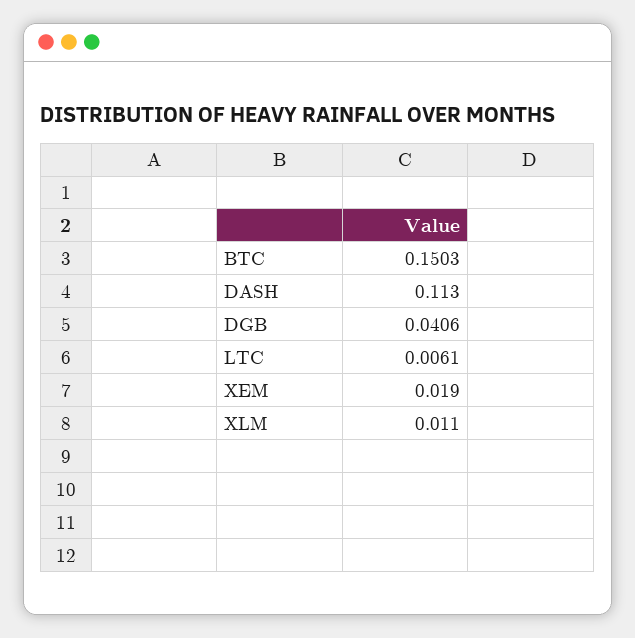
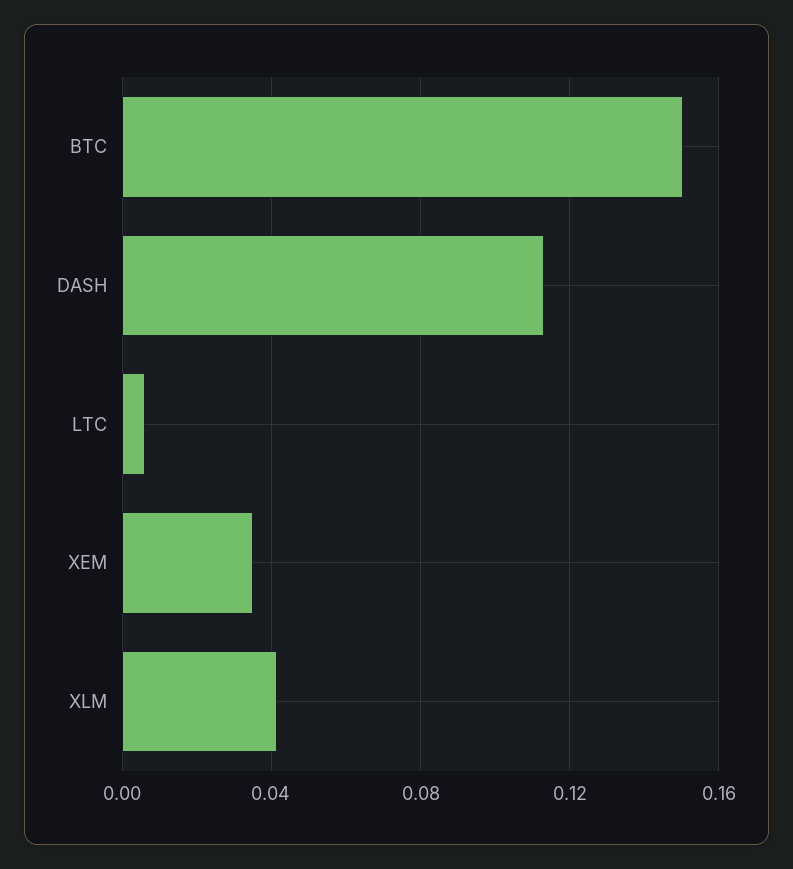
DGB: 0.0406 -> none
XEM: 0.019 -> 0.035
XLM: 0.011 -> 0.04

